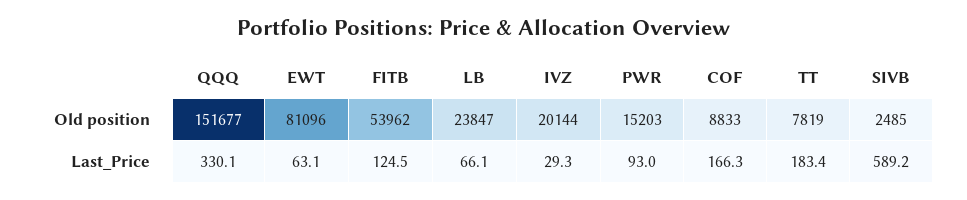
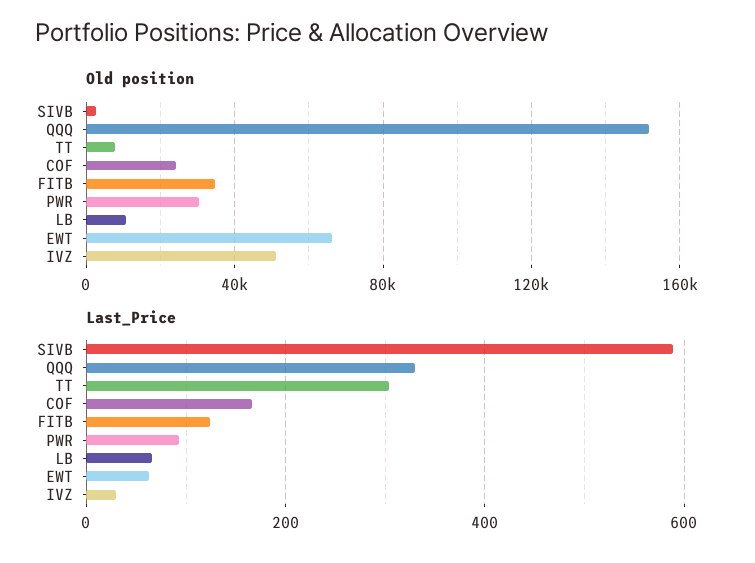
Old position, EWT: 81096 -> 65000
Old position, FITB: 53962 -> 35000
Old position, LB: 23847 -> 10000
Old position, IVZ: 20144 -> 50000
Old position, PWR: 15203 -> 30000
Old position, COF: 8833 -> 25000
Last_Price, TT: 183.4 -> 300

